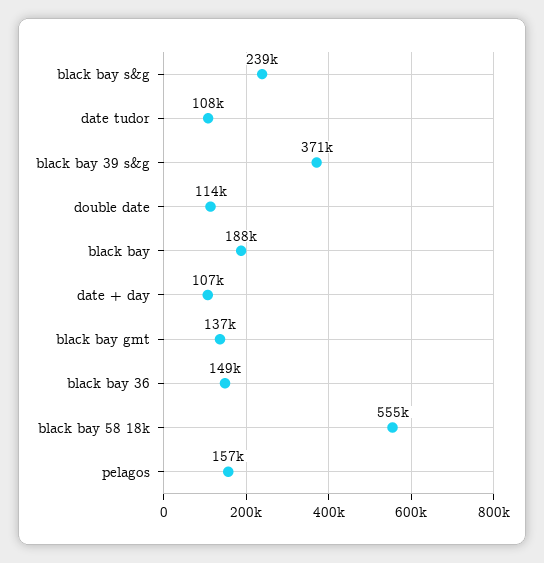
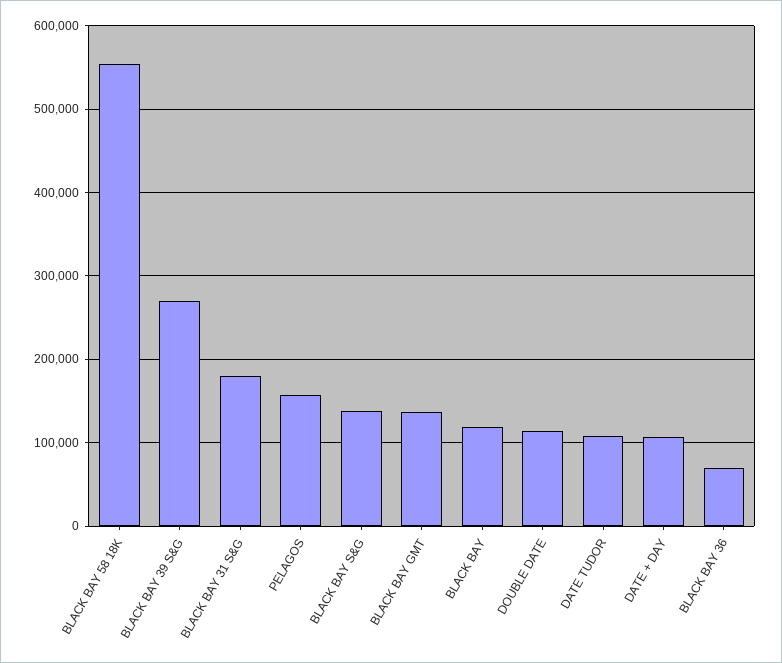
black bay s&g: 239000 -> 140000
black bay 39 s&g: 371000 -> 270000
black bay: 188000 -> 120000
black bay 36: 149000 -> 70000
BLACK BAY 31 S&G: none -> 180000

